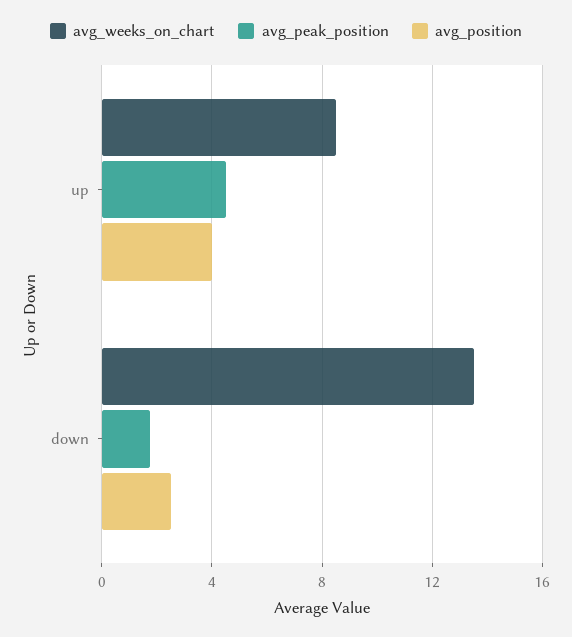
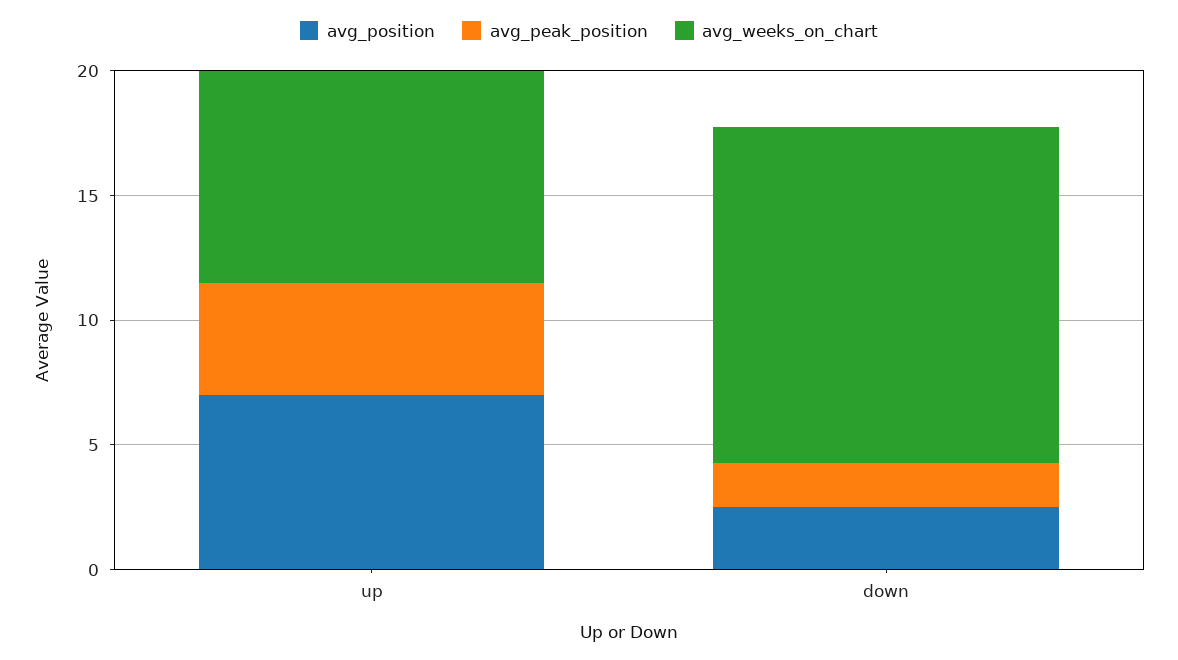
avg_position, up: 4 -> 7

